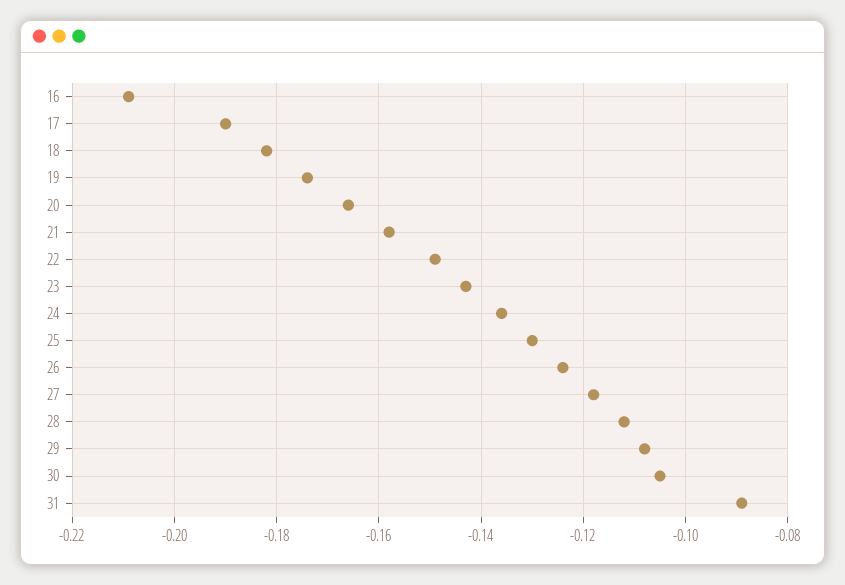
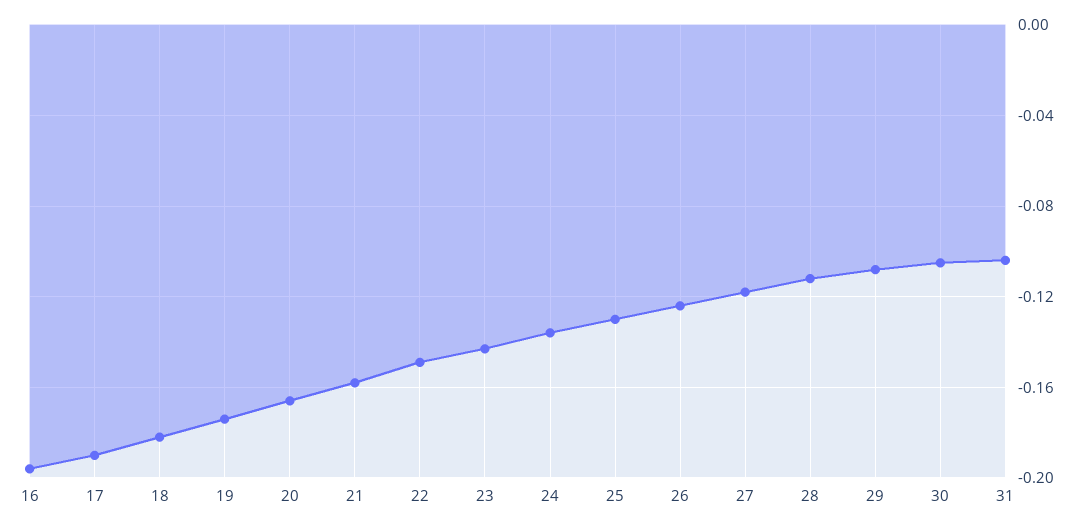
16: -0.21 -> -0.195
31: -0.09 -> -0.105

